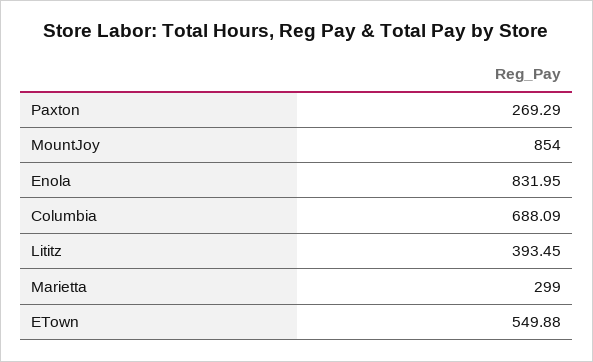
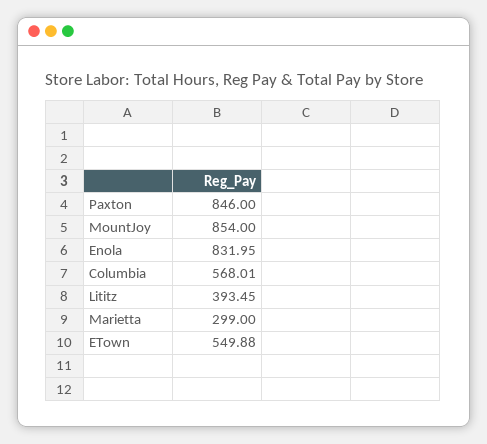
Paxton: 269.29 -> 846
Columbia: 688.09 -> 568.01

